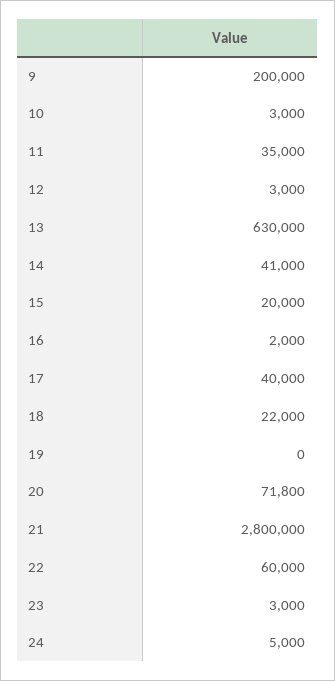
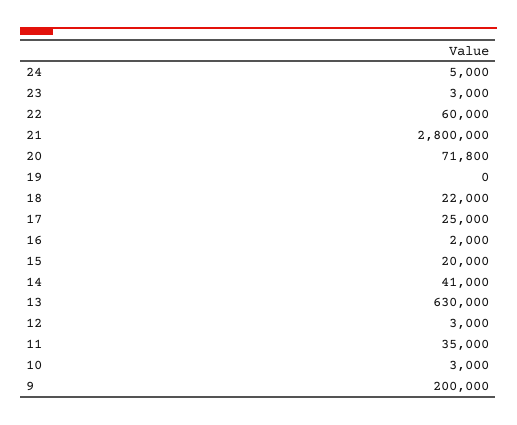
17: 40000 -> 25000

